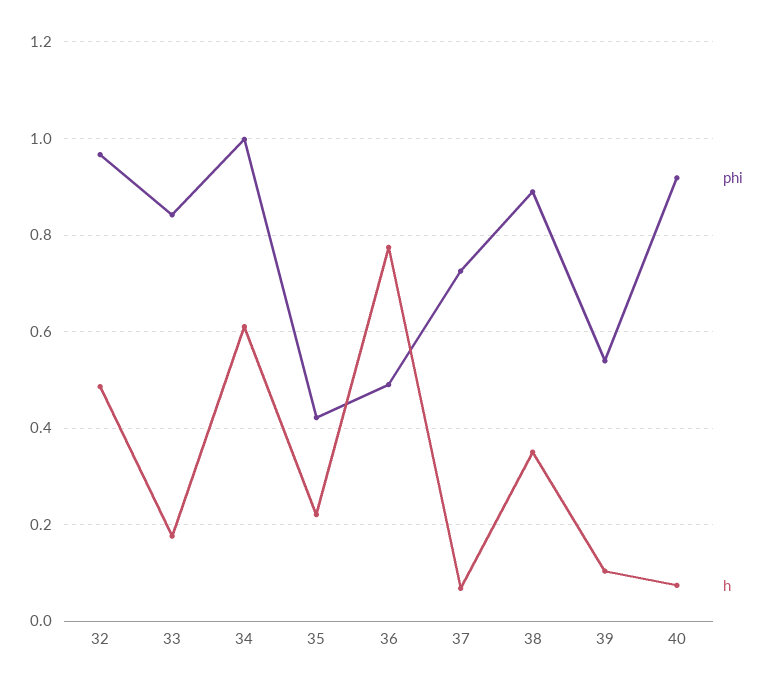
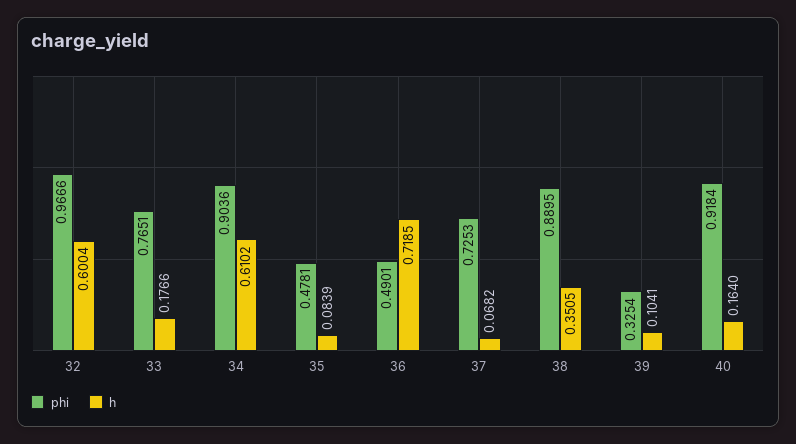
h, 32: 0.48 -> 0.6004
phi, 33: 0.84 -> 0.7651
phi, 34: 1 -> 0.9036
phi, 35: 0.42 -> 0.4781
h, 35: 0.22 -> 0.0839
h, 36: 0.78 -> 0.7185
phi, 39: 0.54 -> 0.3254
h, 40: 0.08 -> 0.164

